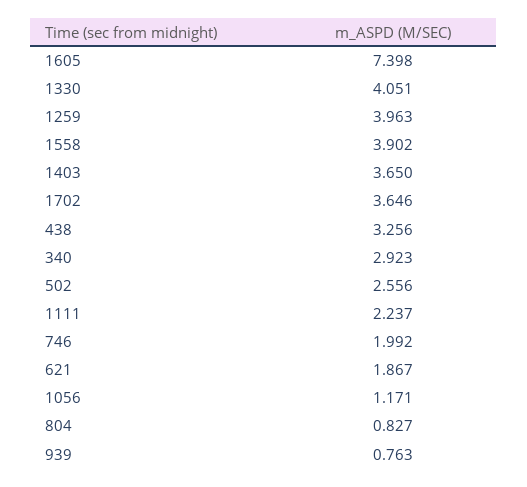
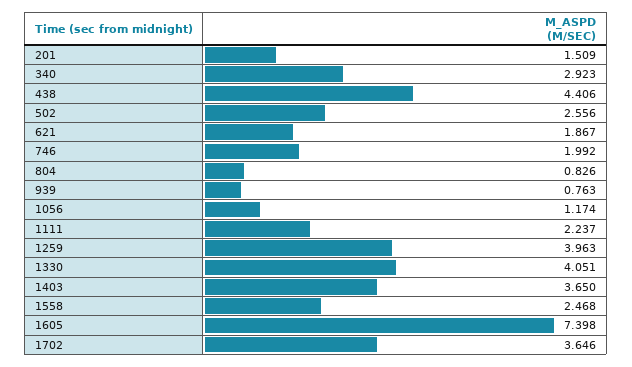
1558: 3.902 -> 2.468
438: 3.256 -> 4.406
1056: 1.171 -> 1.174
804: 0.827 -> 0.826
201: none -> 1.509

